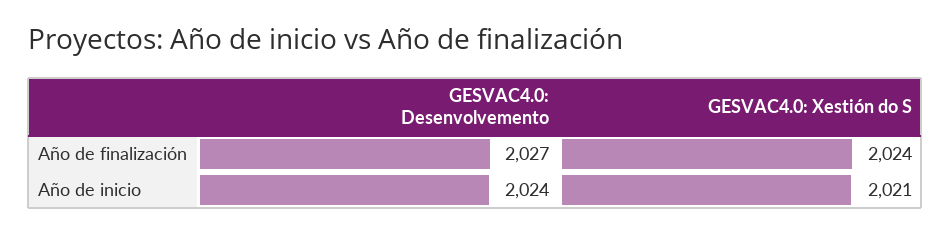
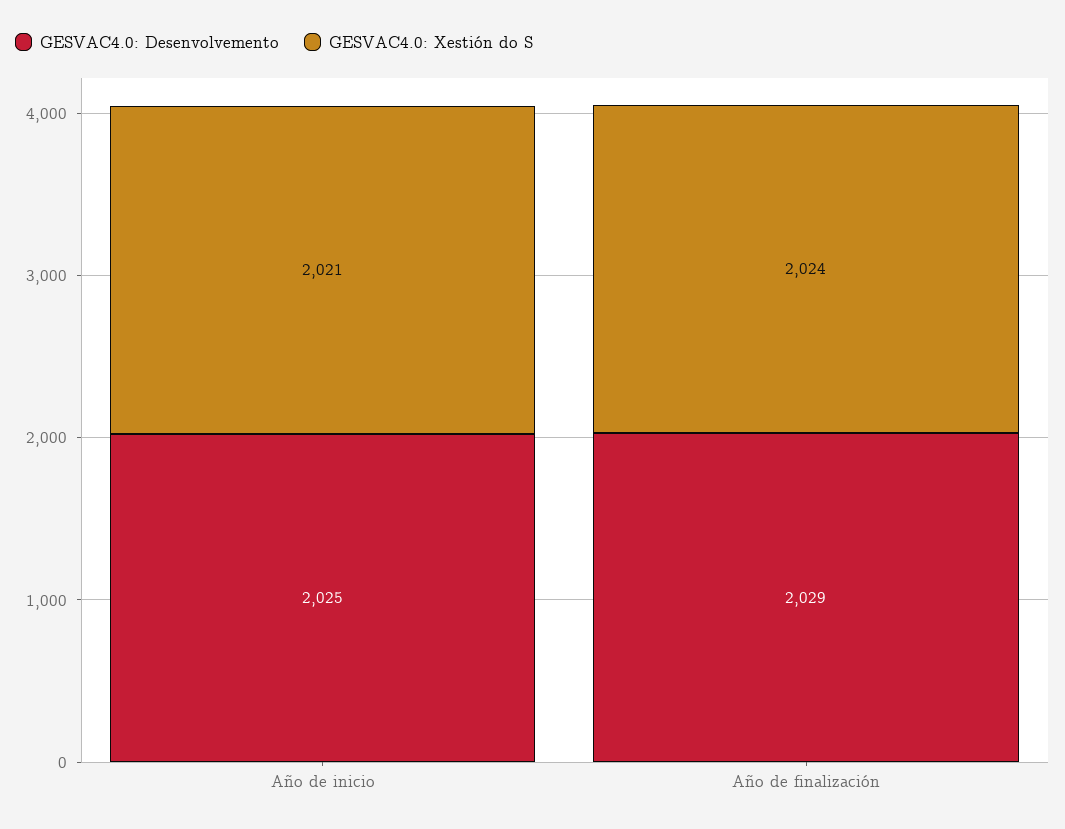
GESVAC4.0: Desenvolvemento, Año de finalización: 2027 -> 2029
GESVAC4.0: Desenvolvemento, Año de inicio: 2024 -> 2025

